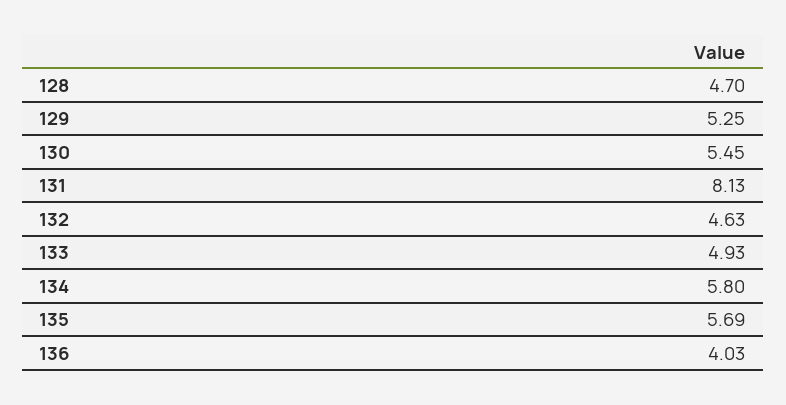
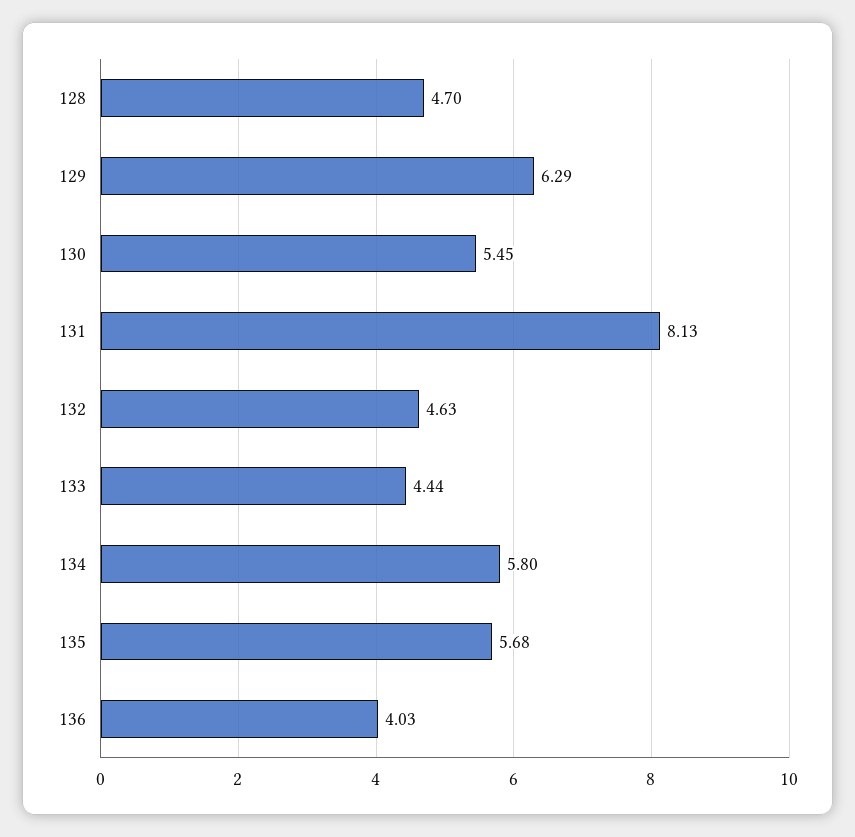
129: 5.25 -> 6.29
133: 4.93 -> 4.44
135: 5.69 -> 5.68

